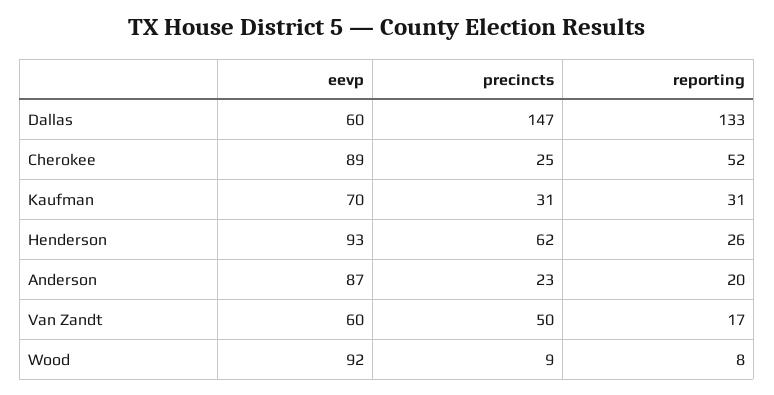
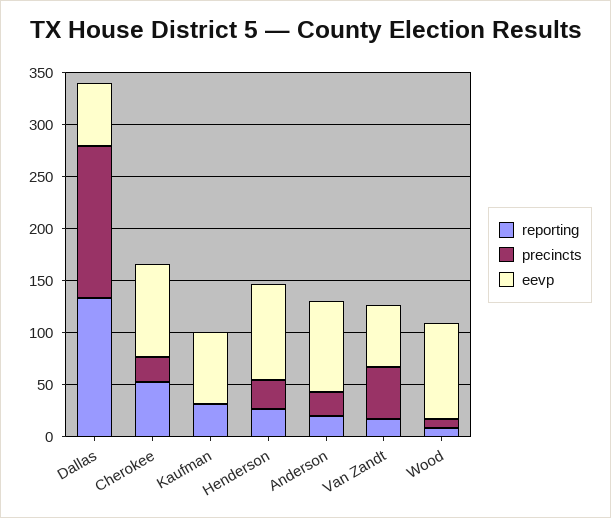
precincts, Kaufman: 31 -> 0
precincts, Henderson: 62 -> 30

